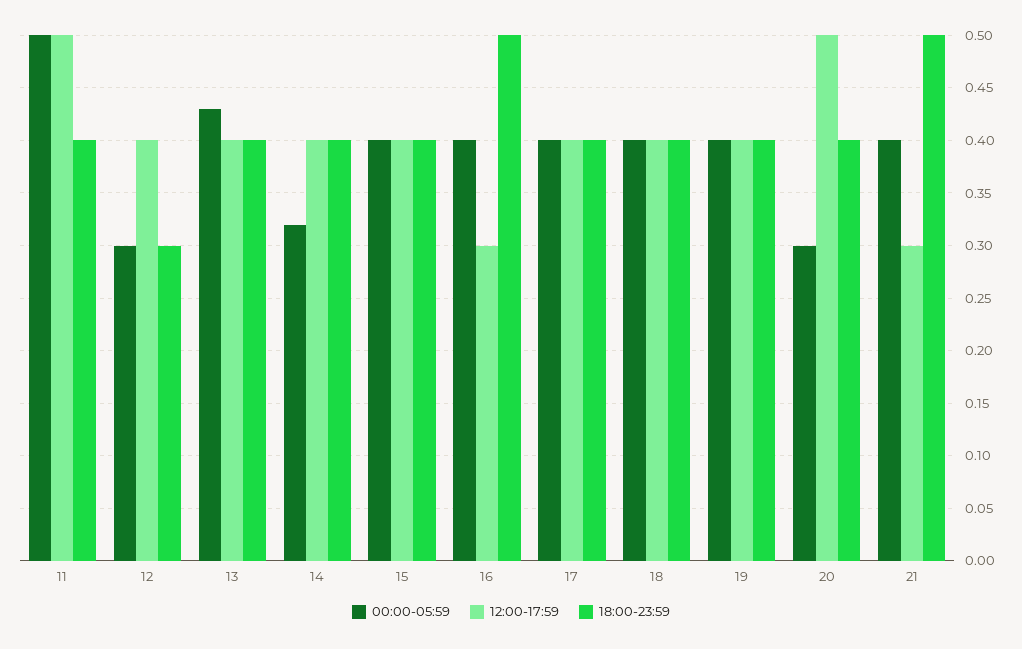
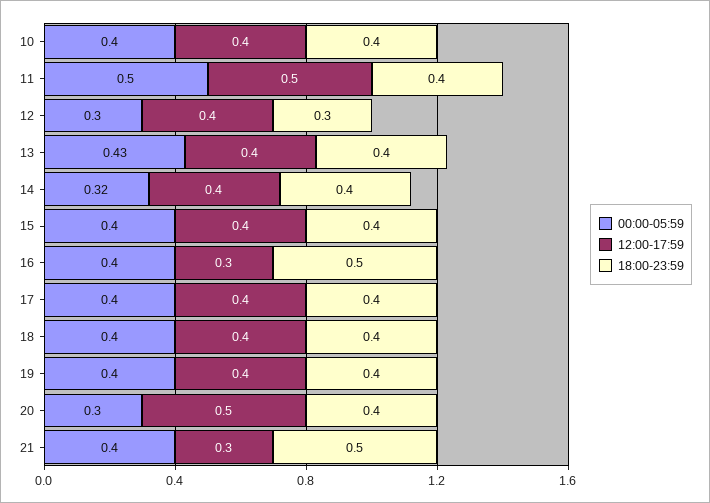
00:00-05:59, 10: none -> 0.4
12:00-17:59, 10: none -> 0.4
18:00-23:59, 10: none -> 0.4

